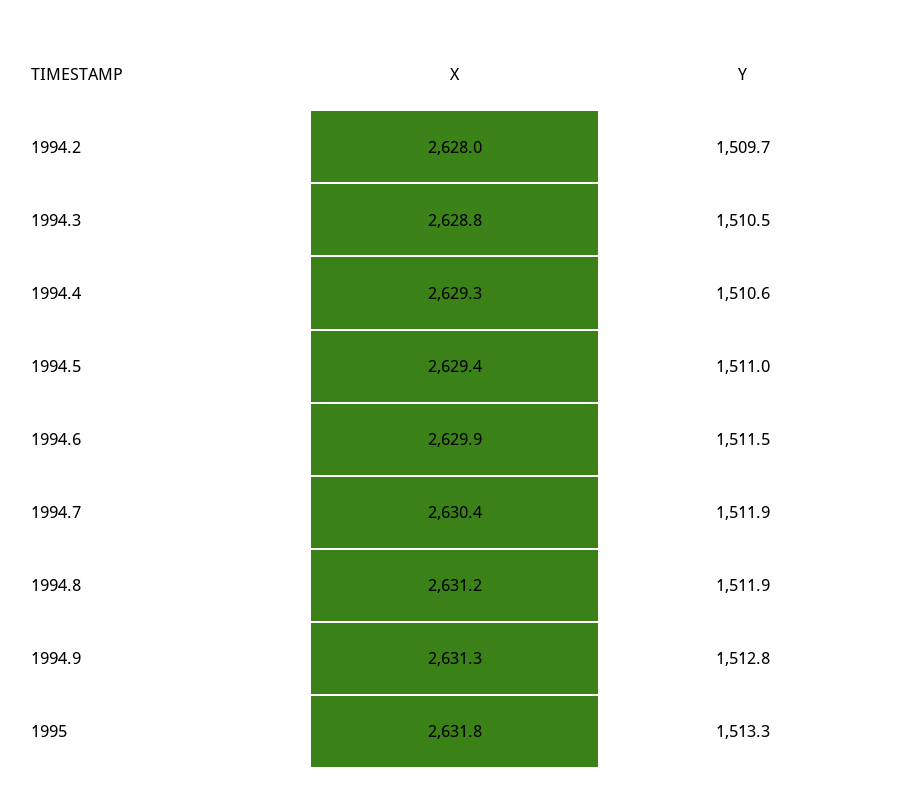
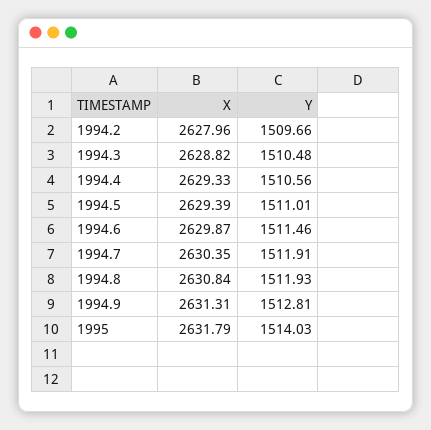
X, 1994.8: 2631.2 -> 2630.84
Y, 1995: 1513.3 -> 1514.03

